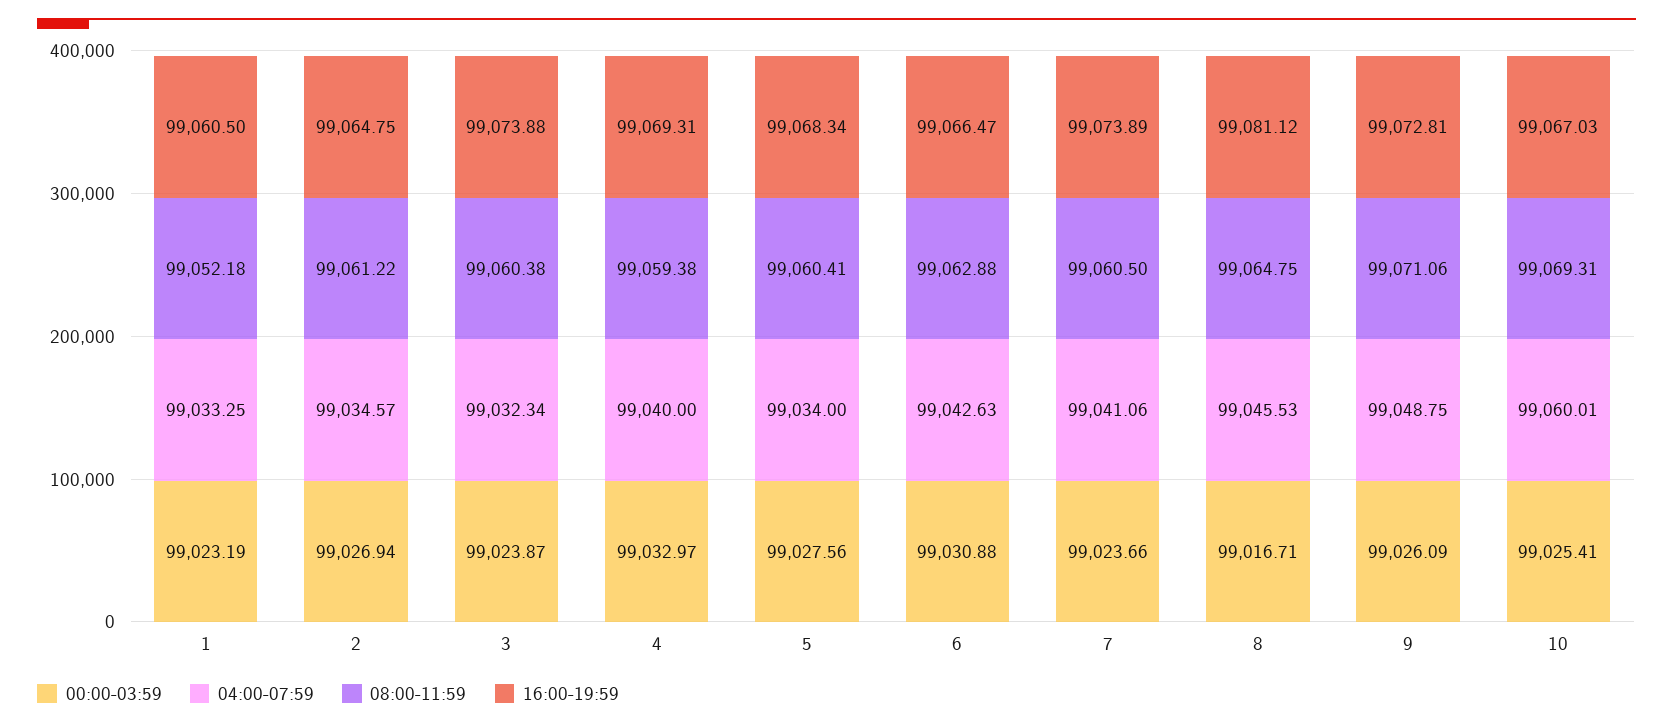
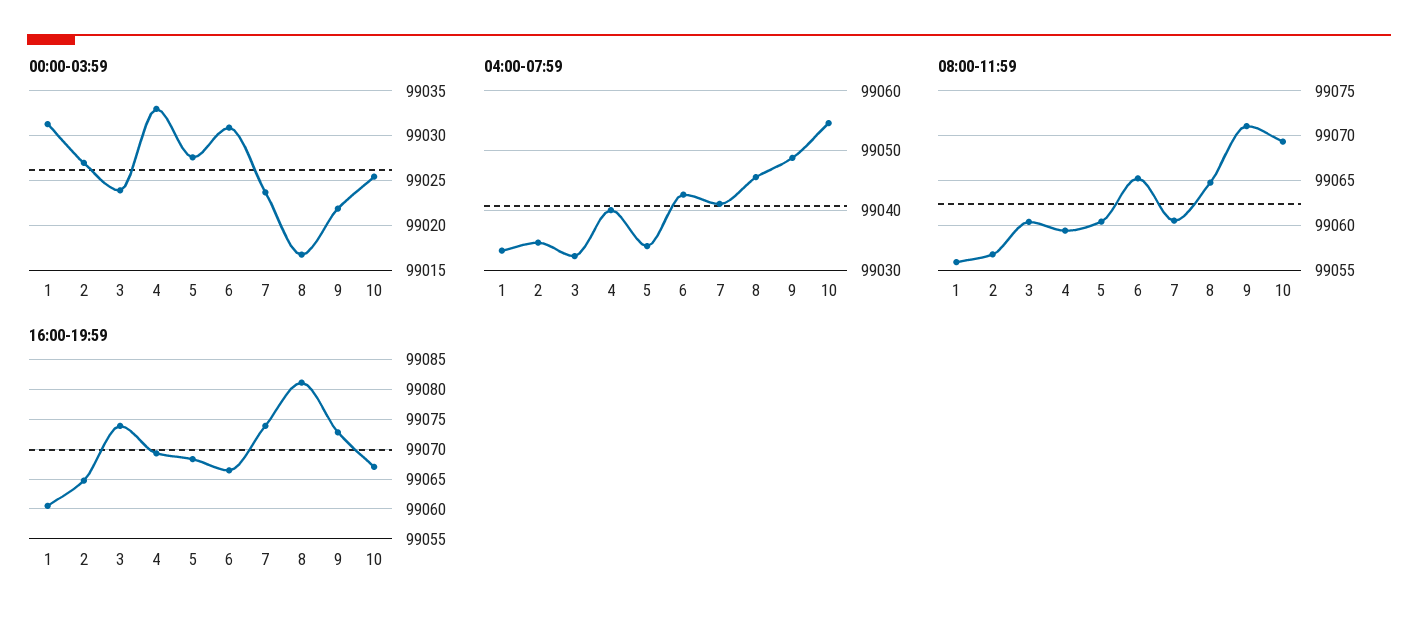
00:00-03:59, 1: 99023.19 -> 99031
08:00-11:59, 1: 99052.18 -> 99056
08:00-11:59, 2: 99061.22 -> 99057
08:00-11:59, 6: 99062.88 -> 99065
00:00-03:59, 9: 99026.09 -> 99022
04:00-07:59, 10: 99060.01 -> 99054

